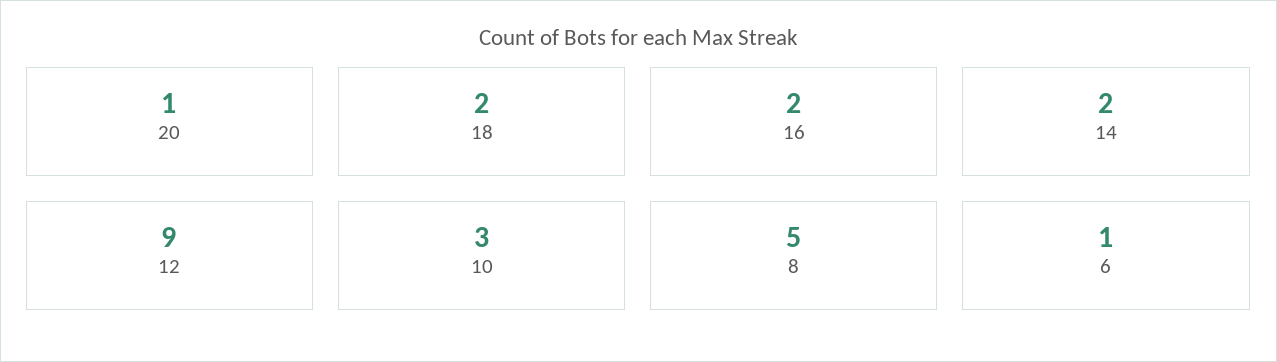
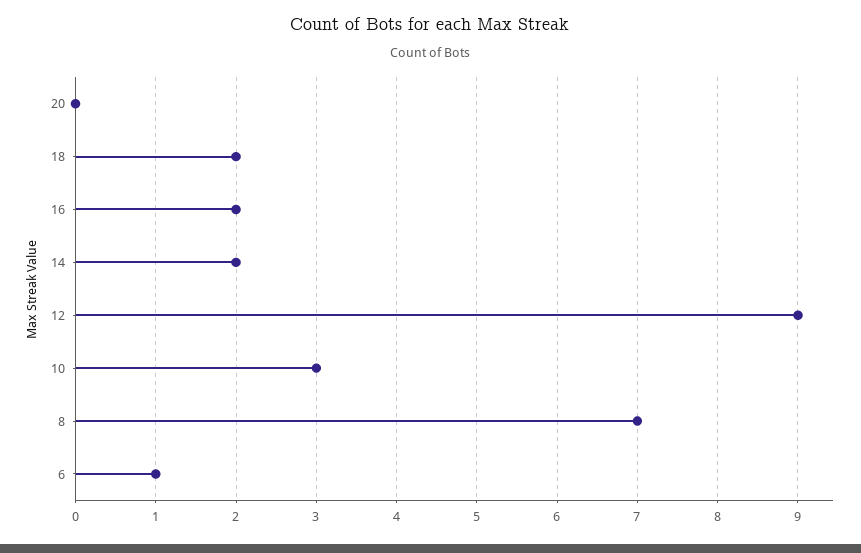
20: 1 -> 0
8: 5 -> 7

